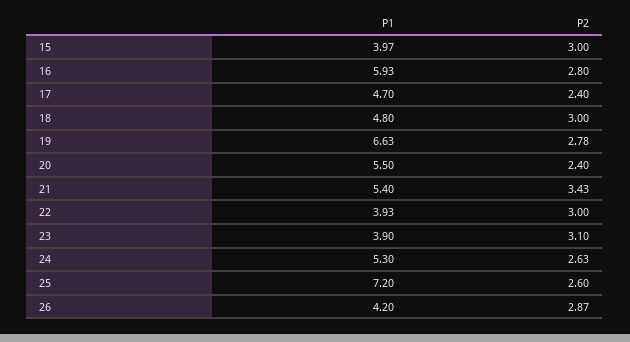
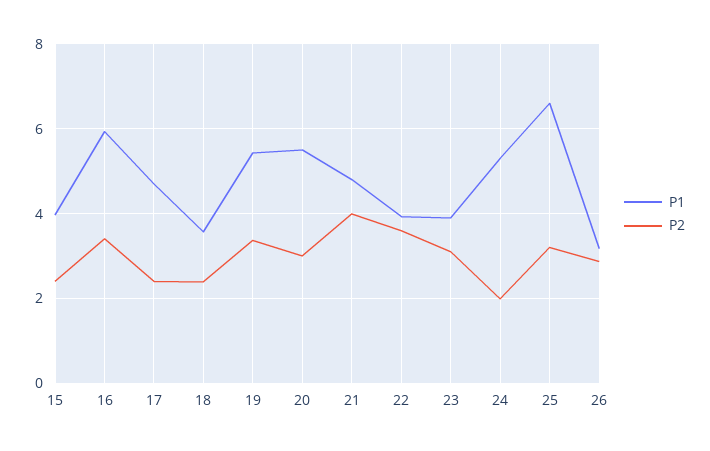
P2, 15: 3 -> 2.4
P2, 16: 2.8 -> 3.4
P1, 18: 4.8 -> 3.6
P2, 18: 3 -> 2.4
P1, 19: 6.63 -> 5.4
P2, 19: 2.78 -> 3.4
P2, 20: 2.4 -> 3
P1, 21: 5.4 -> 4.8
P2, 21: 3.43 -> 4
P2, 22: 3 -> 3.6
P2, 24: 2.63 -> 2
P1, 25: 7.2 -> 6.6
P2, 25: 2.6 -> 3.2
P1, 26: 4.2 -> 3.2

